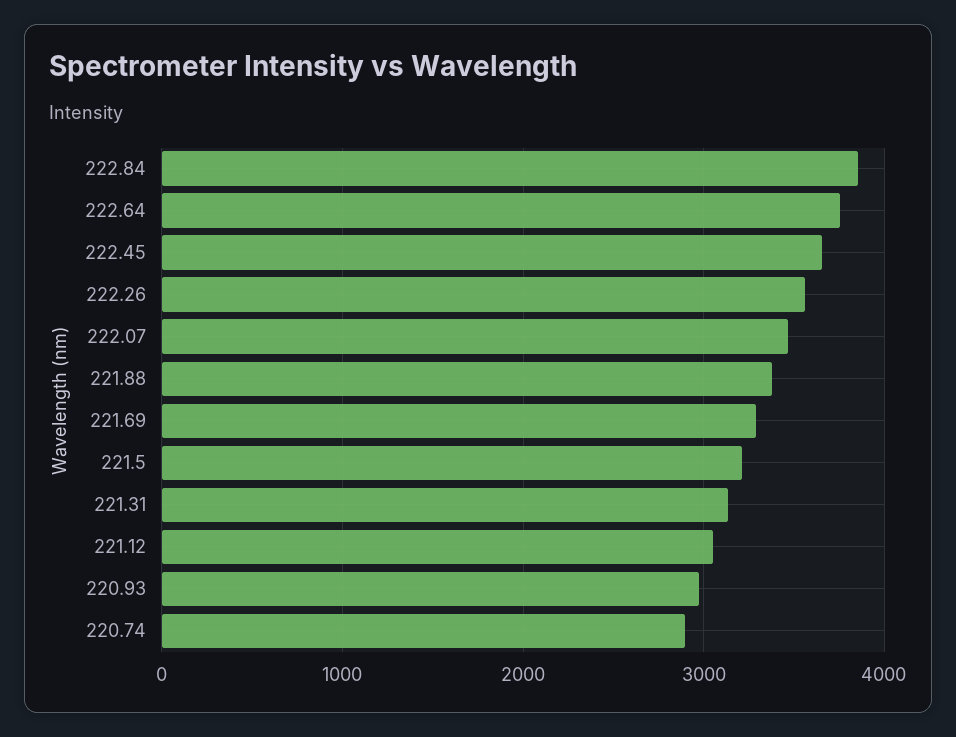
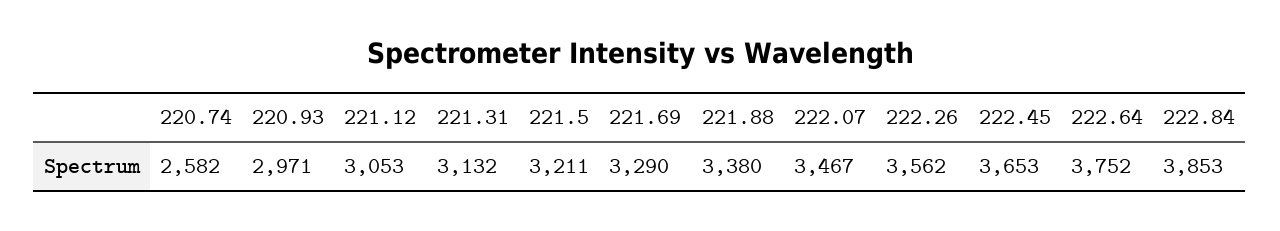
220.74: 2900 -> 2582

